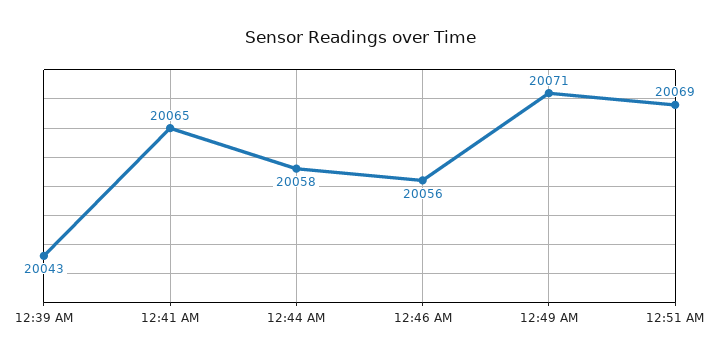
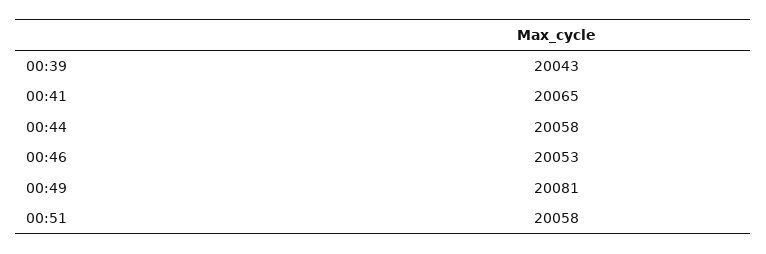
12:46 AM: 20056 -> 20053
12:49 AM: 20071 -> 20081
12:51 AM: 20069 -> 20058

